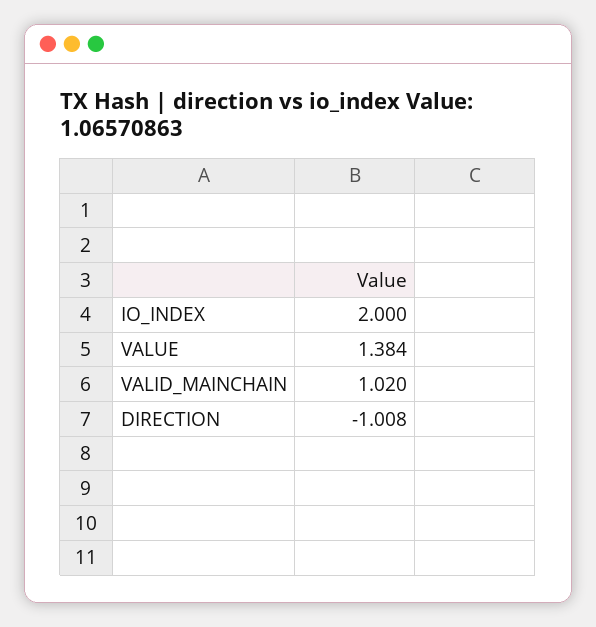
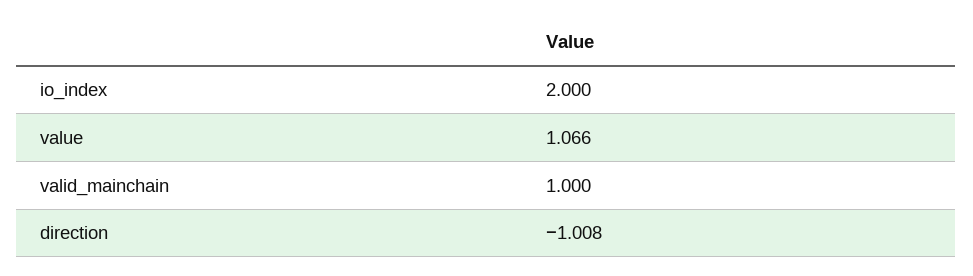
VALUE: 1.384 -> 1.066
VALID_MAINCHAIN: 1.02 -> 1

